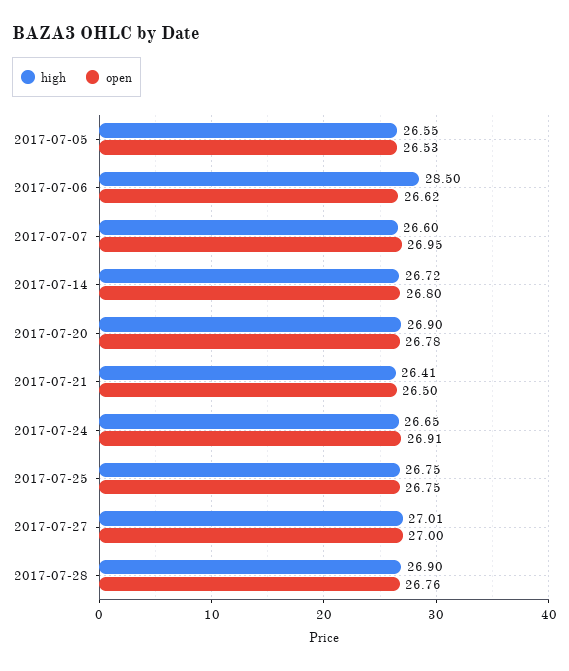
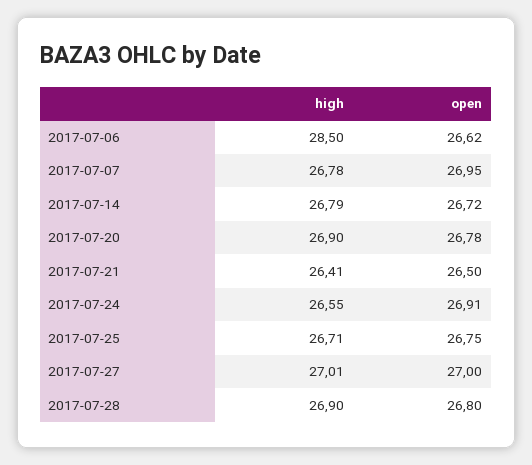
high, 2017-07-05: 26.55 -> none
open, 2017-07-05: 26.53 -> none
high, 2017-07-07: 26.6 -> 26.78
high, 2017-07-14: 26.72 -> 26.79
open, 2017-07-14: 26.8 -> 26.72
high, 2017-07-24: 26.65 -> 26.55
high, 2017-07-25: 26.75 -> 26.71
open, 2017-07-28: 26.76 -> 26.8

